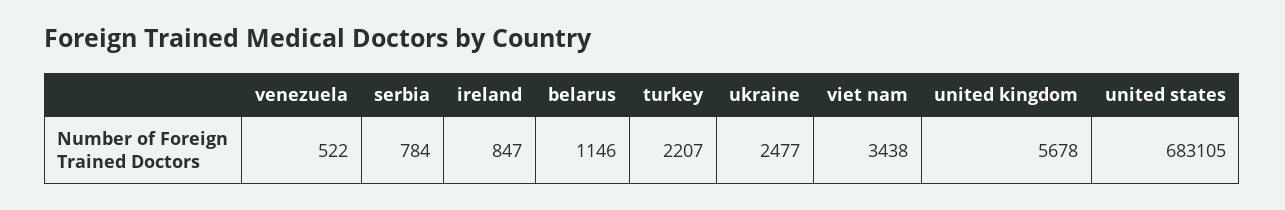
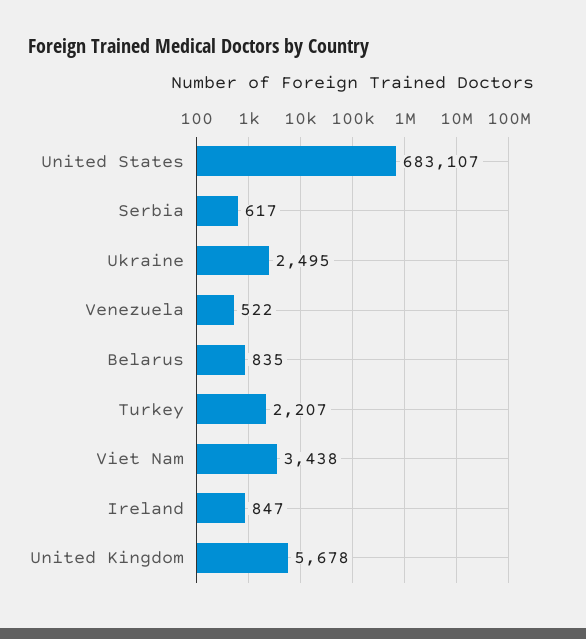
serbia: 784 -> 617
belarus: 1146 -> 835
ukraine: 2477 -> 2495
united states: 683105 -> 683107

